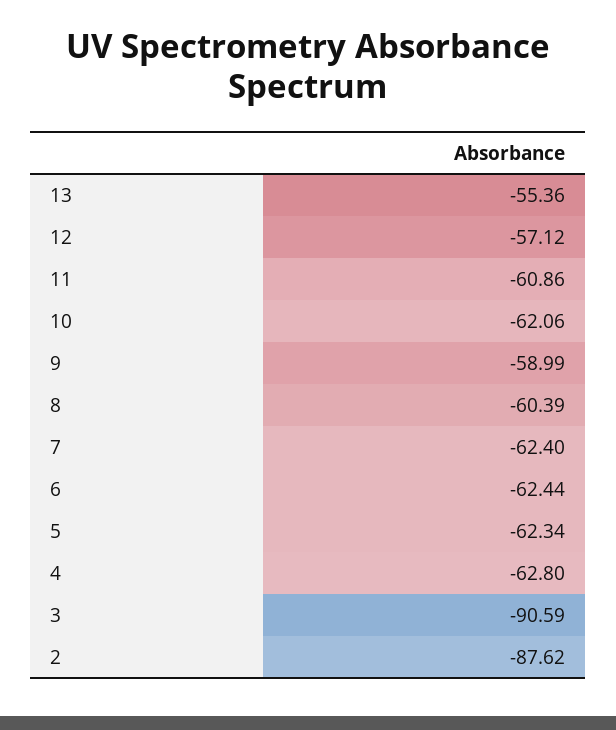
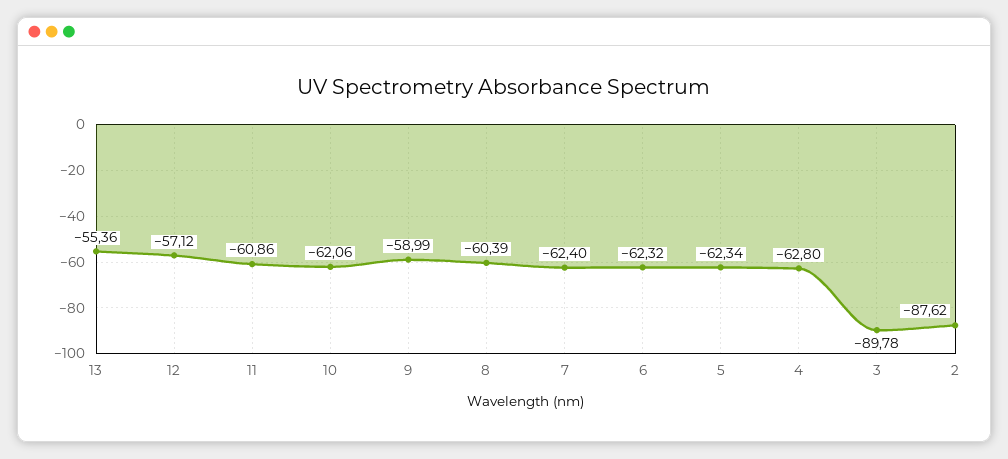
6: -62.44 -> -62.32
3: -90.59 -> -89.78

